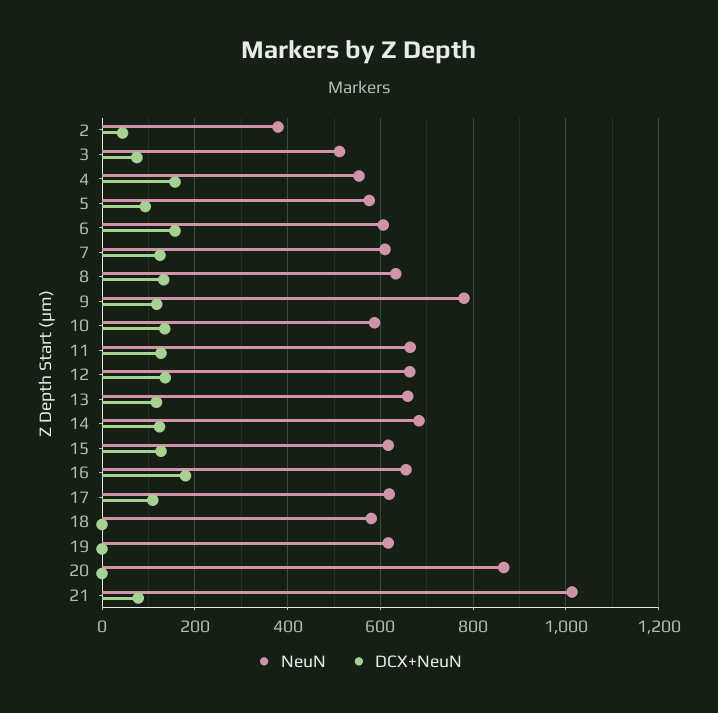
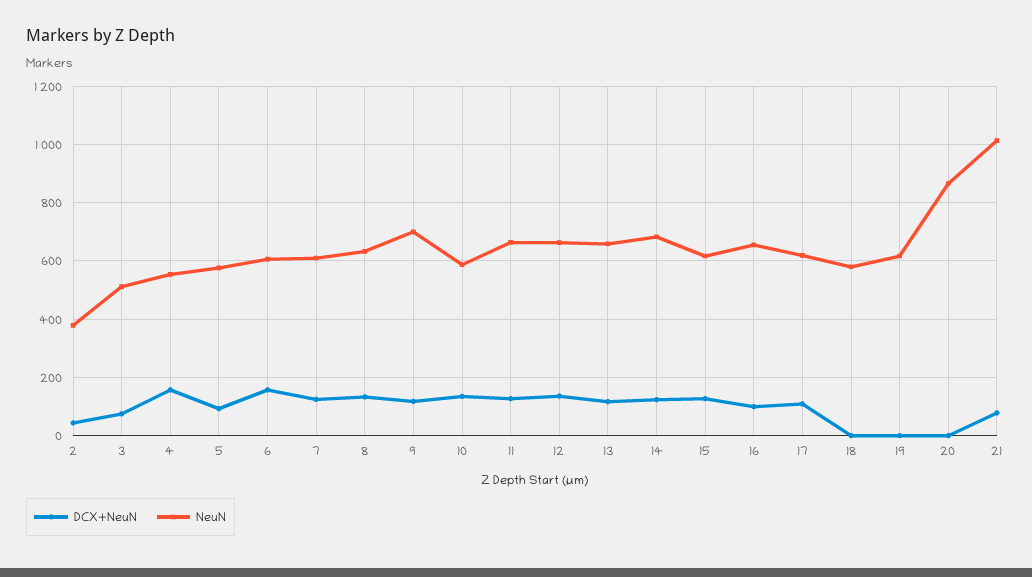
NeuN, 9: 780 -> 700
DCX+NeuN, 16: 180 -> 100

